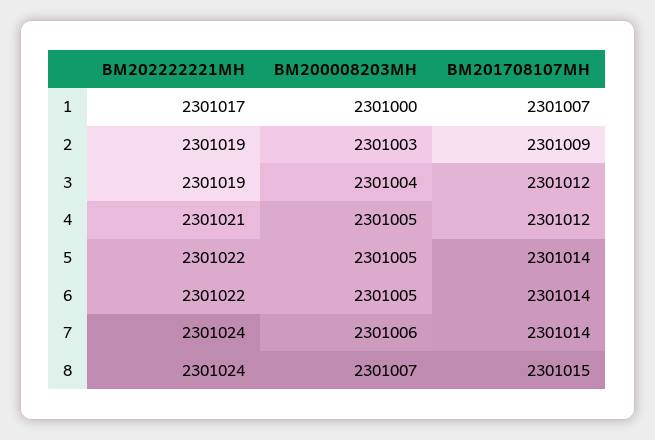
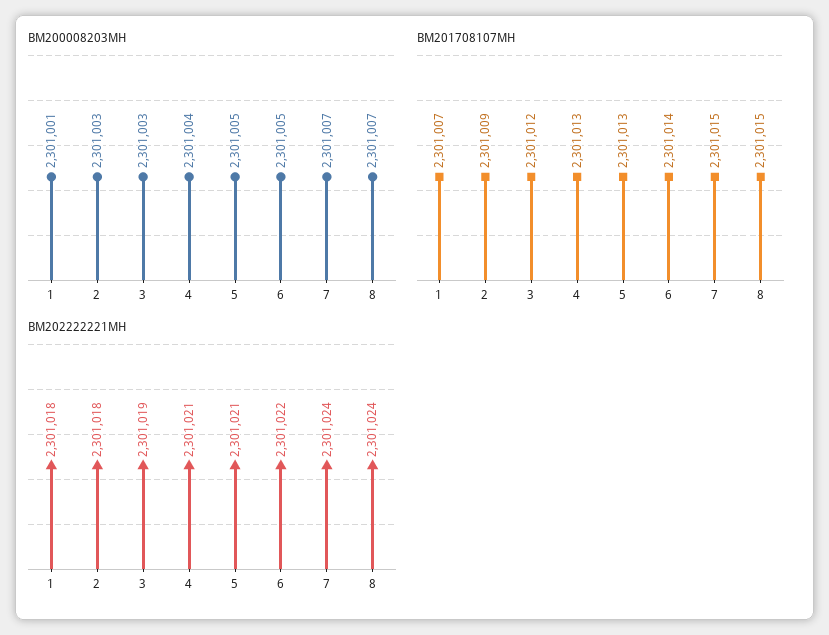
BM202222221MH, 1: 2301017 -> 2301018
BM200008203MH, 1: 2301000 -> 2301001
BM202222221MH, 2: 2301019 -> 2301018
BM200008203MH, 3: 2301004 -> 2301003
BM200008203MH, 4: 2301005 -> 2301004
BM201708107MH, 4: 2301012 -> 2301013
BM202222221MH, 5: 2301022 -> 2301021
BM201708107MH, 5: 2301014 -> 2301013
BM200008203MH, 7: 2301006 -> 2301007
BM201708107MH, 7: 2301014 -> 2301015

